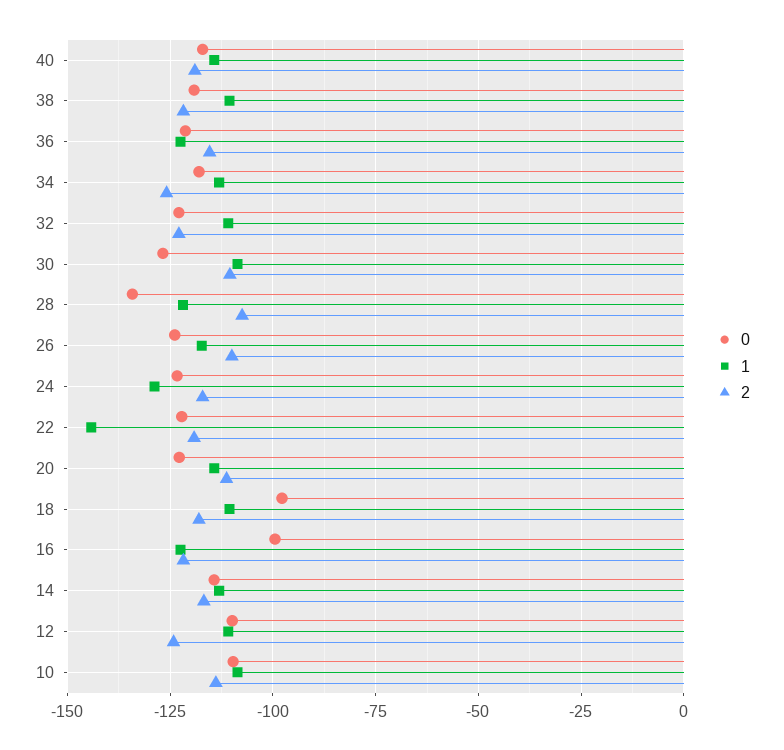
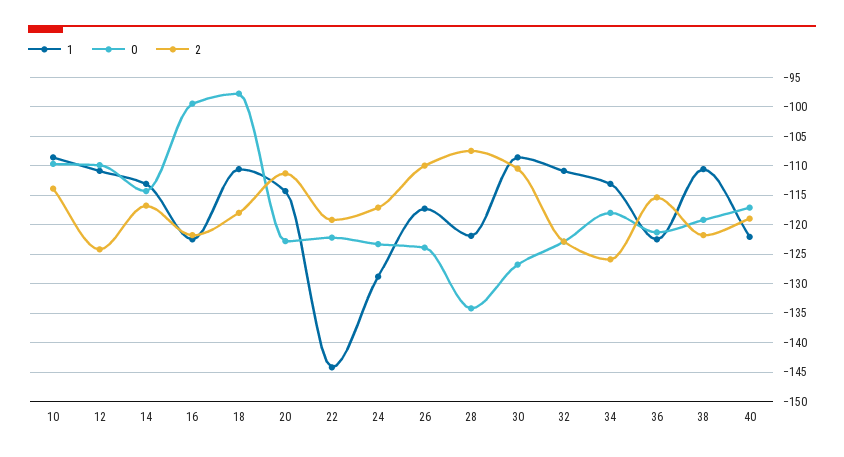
1, 40: -115 -> -122.5

